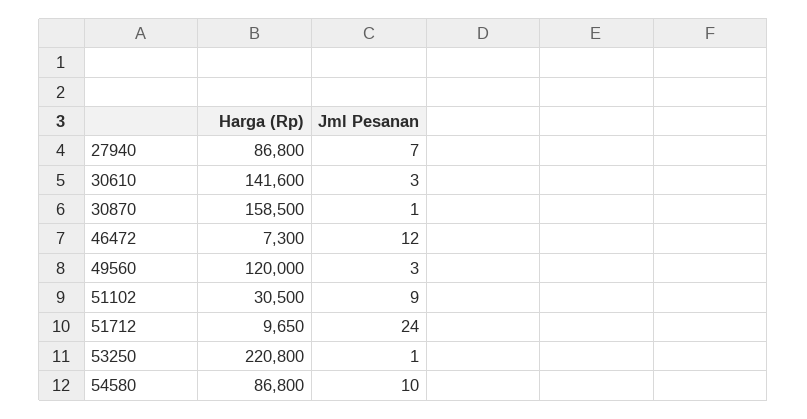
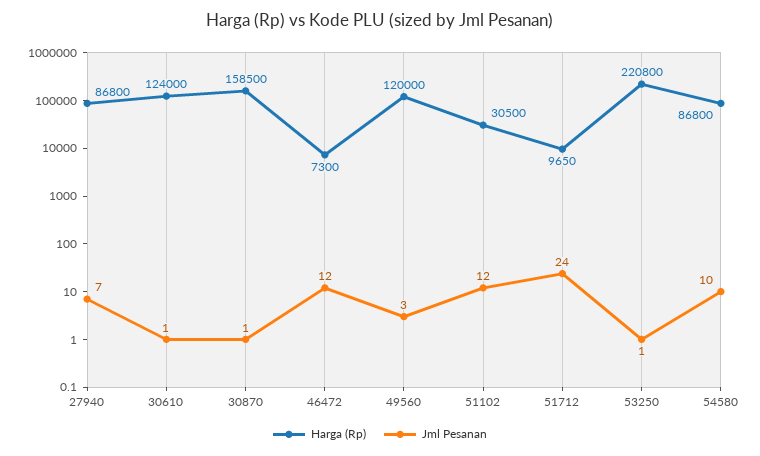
Harga (Rp), 30610: 141600 -> 124000
Jml Pesanan, 30610: 3 -> 1
Jml Pesanan, 51102: 9 -> 12

